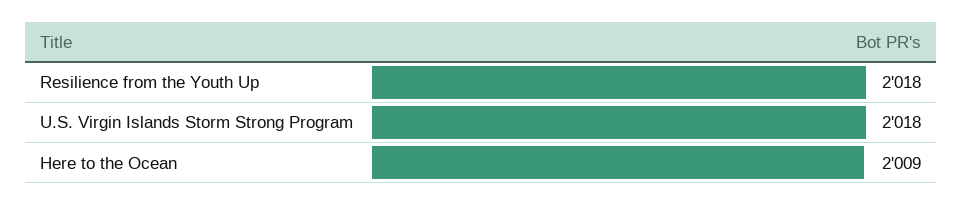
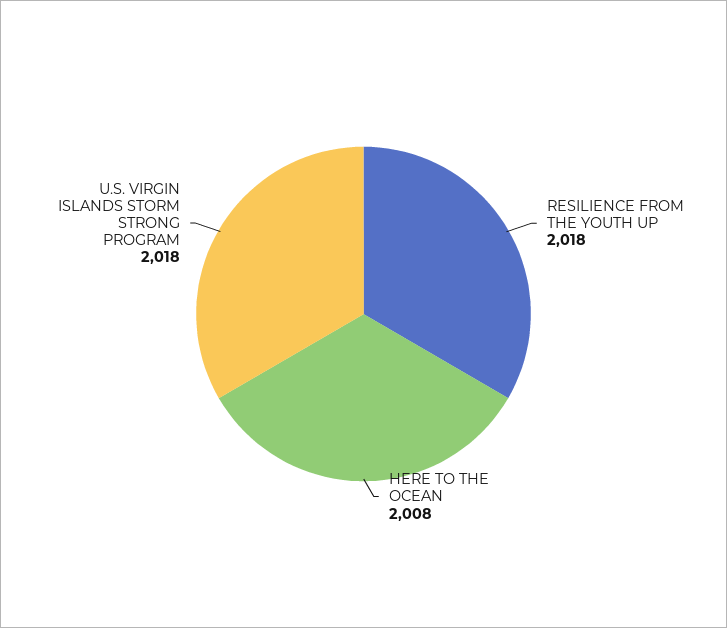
Here to the Ocean: 2009 -> 2008

